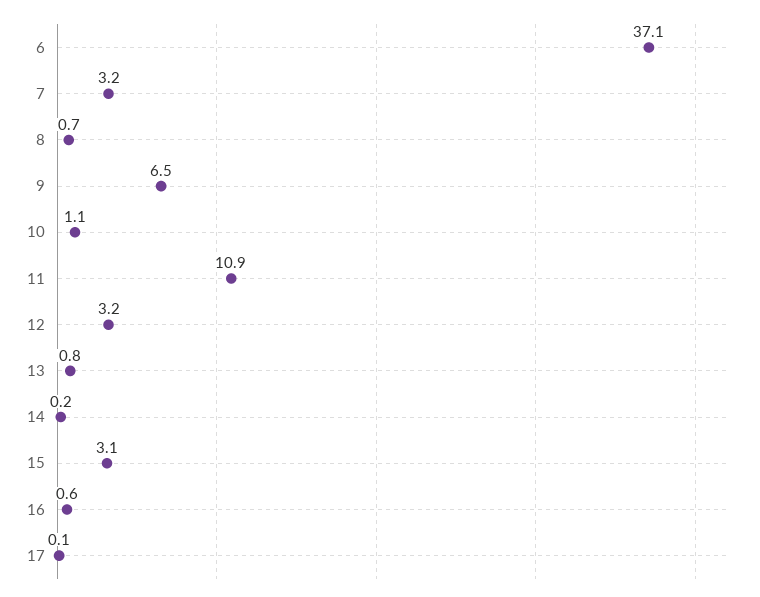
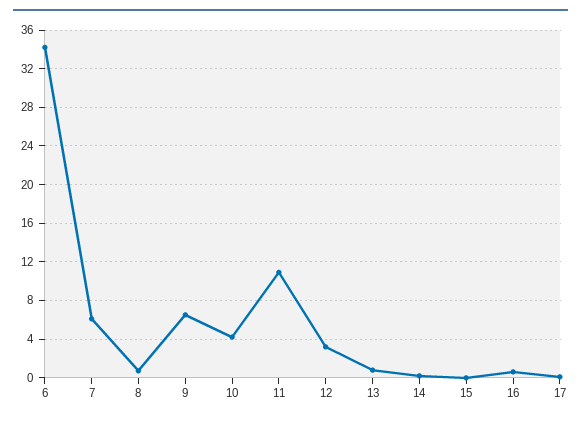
6: 37.1 -> 34
7: 3.2 -> 6
10: 1.1 -> 4
15: 3.1 -> 0

